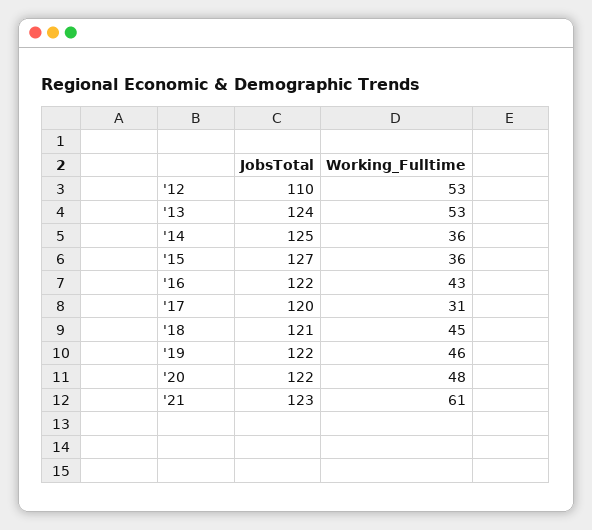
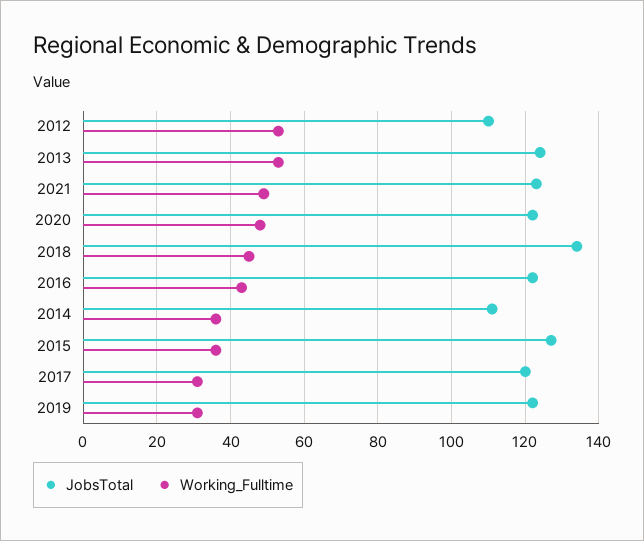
JobsTotal, '14: 125 -> 110
JobsTotal, '18: 121 -> 135
Working_Fulltime, '19: 46 -> 30
Working_Fulltime, '21: 61 -> 50

